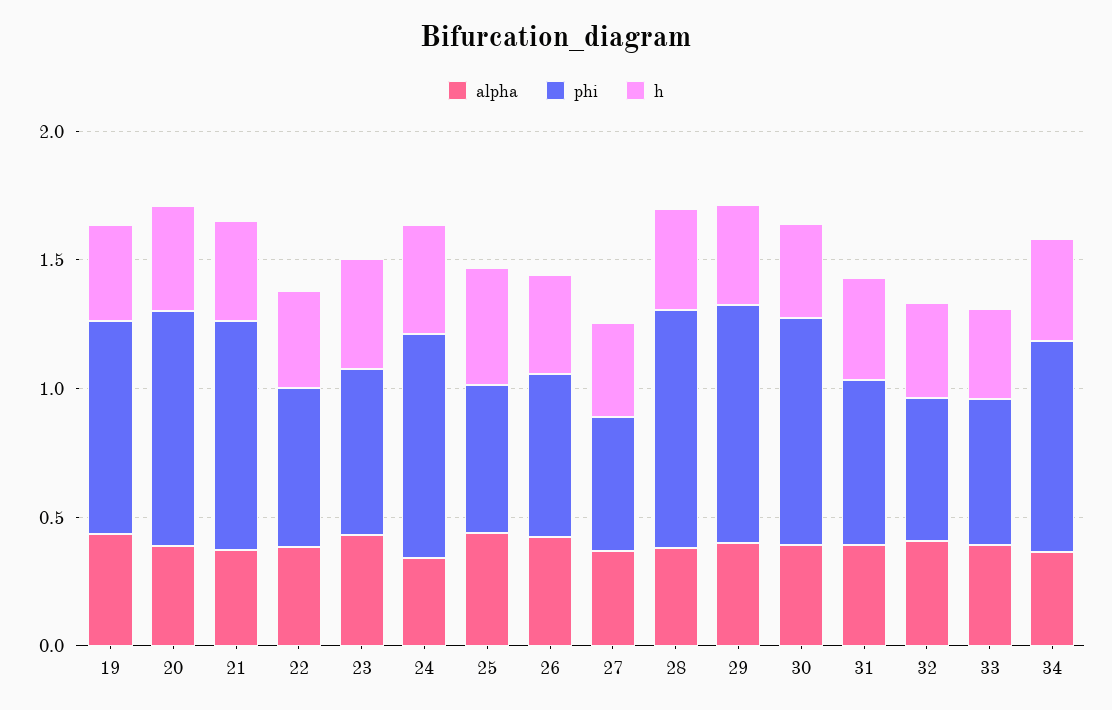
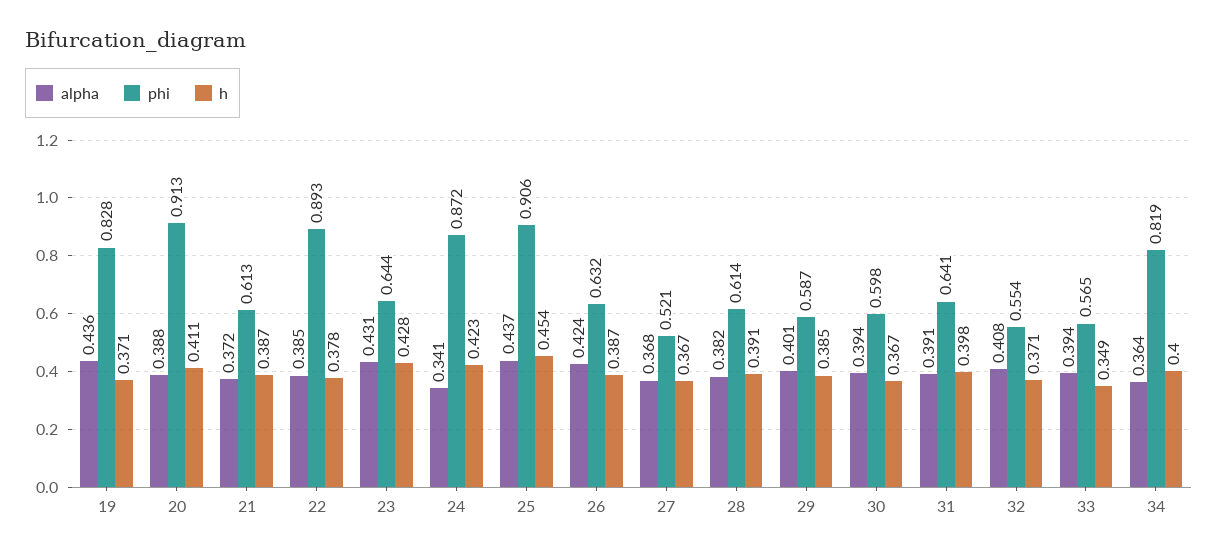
phi, 21: 0.9 -> 0.613
phi, 22: 0.6 -> 0.893
phi, 25: 0.6 -> 0.906
phi, 28: 0.9 -> 0.614
phi, 29: 0.9 -> 0.587
phi, 30: 0.9 -> 0.598

